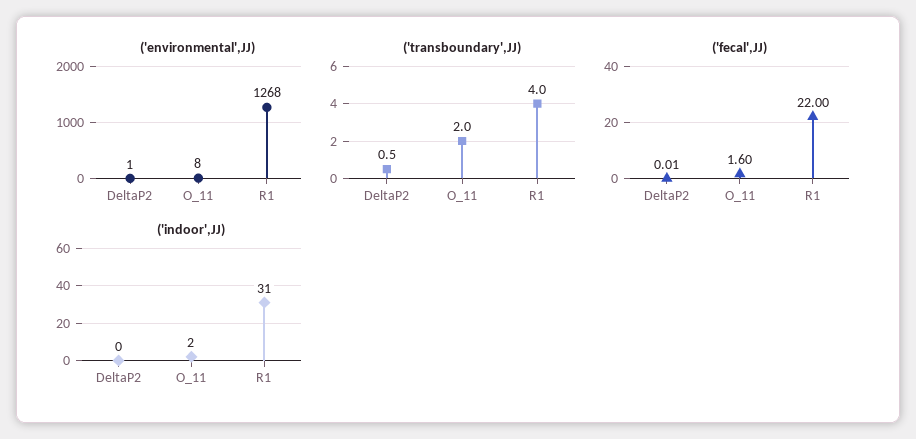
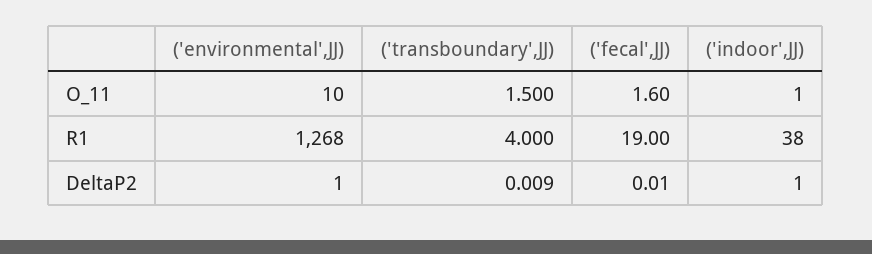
('environmental',JJ), O_11: 8 -> 10
('transboundary',JJ), DeltaP2: 0.5 -> 0.009
('transboundary',JJ), O_11: 2 -> 1.5
('fecal',JJ), R1: 22 -> 19
('indoor',JJ), DeltaP2: 0 -> 1
('indoor',JJ), O_11: 2 -> 1
('indoor',JJ), R1: 31 -> 38

